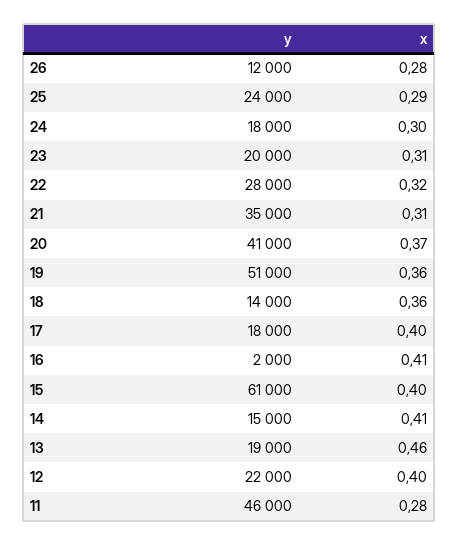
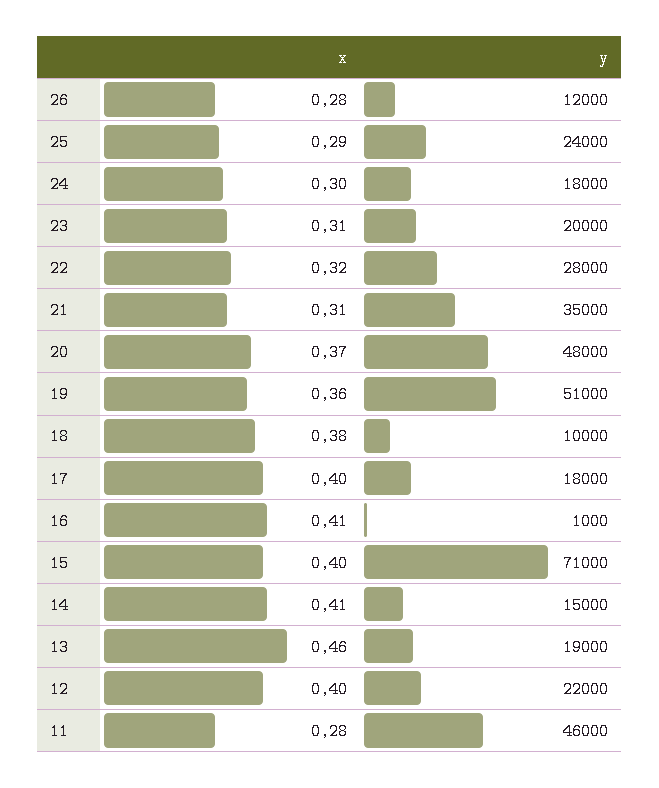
y, 20: 41000 -> 48000
y, 18: 14000 -> 10000
x, 18: 0.36 -> 0.38
y, 16: 2000 -> 1000
y, 15: 61000 -> 71000

